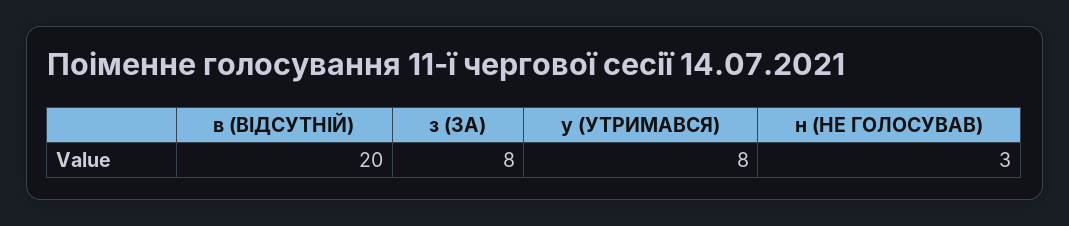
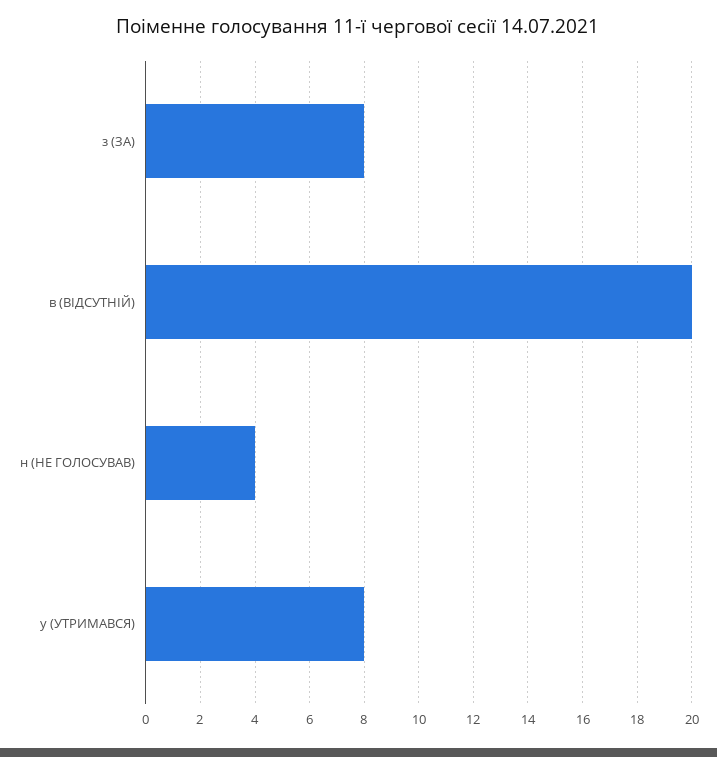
н (НЕ ГОЛОСУВАВ): 3 -> 4

